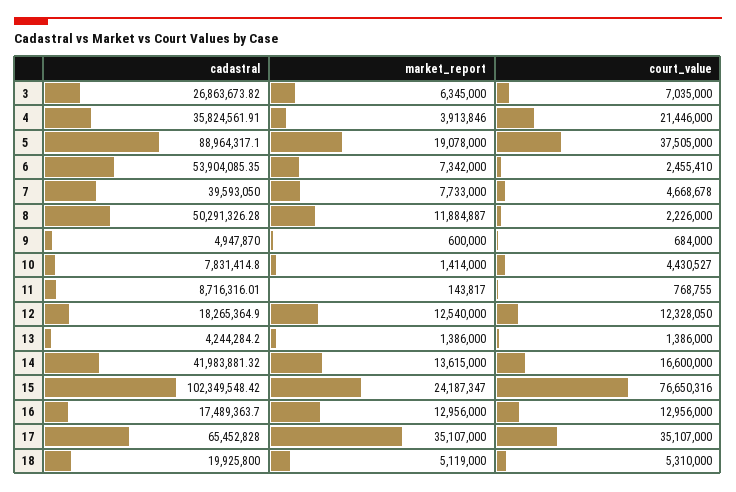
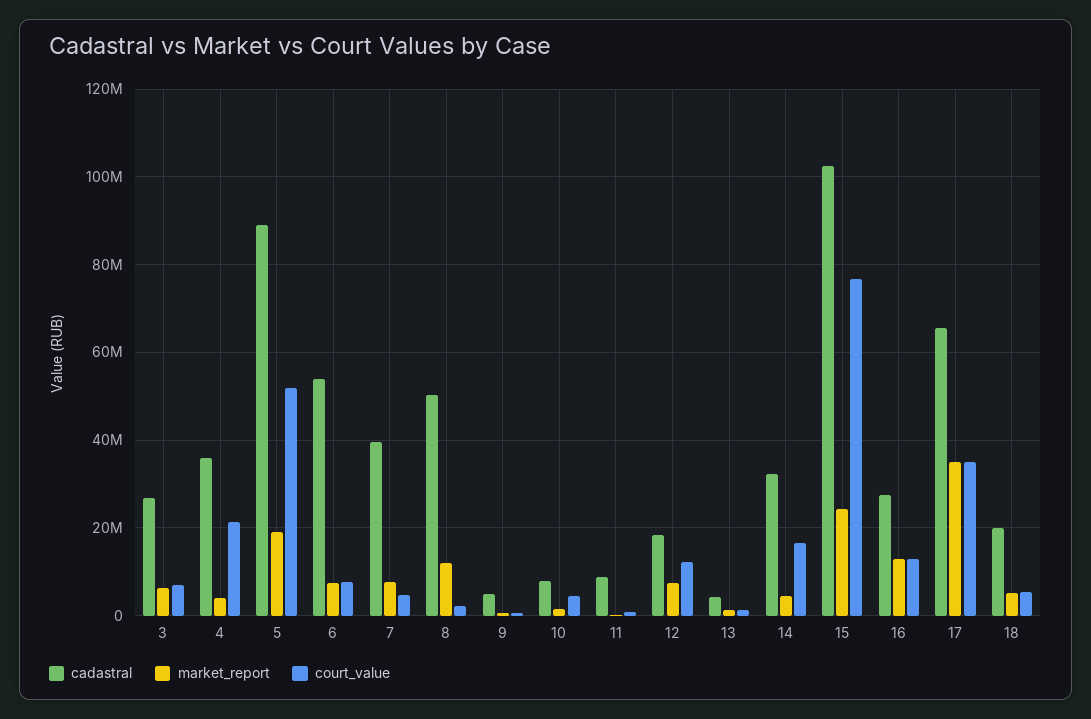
court_value, 5: 37505000 -> 52000000
court_value, 6: 2455410 -> 8000000
market_report, 12: 12540000 -> 8000000
cadastral, 14: 41983881.32 -> 32000000
market_report, 14: 13615000 -> 4000000
cadastral, 16: 17489363.7 -> 28000000

